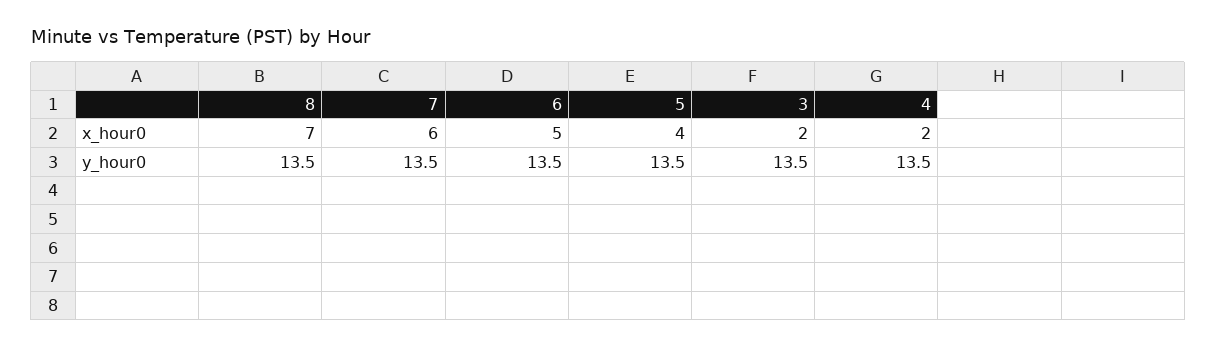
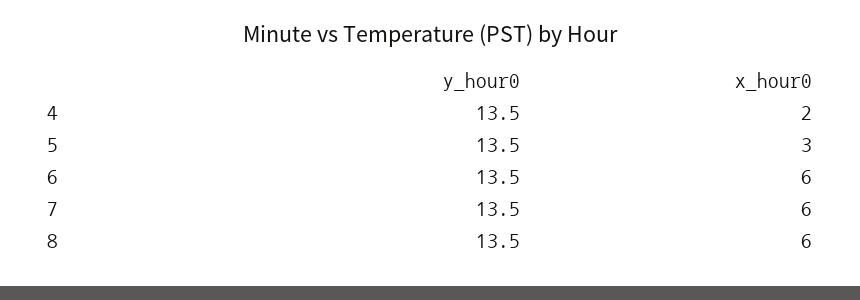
8, x_hour0: 7 -> 6
6, x_hour0: 5 -> 6
5, x_hour0: 4 -> 3
3, x_hour0: 2 -> none
3, y_hour0: 13.5 -> none

